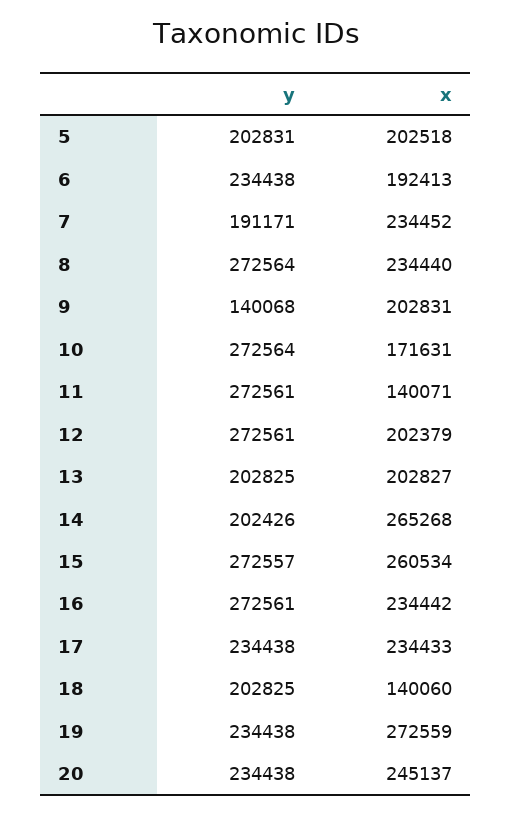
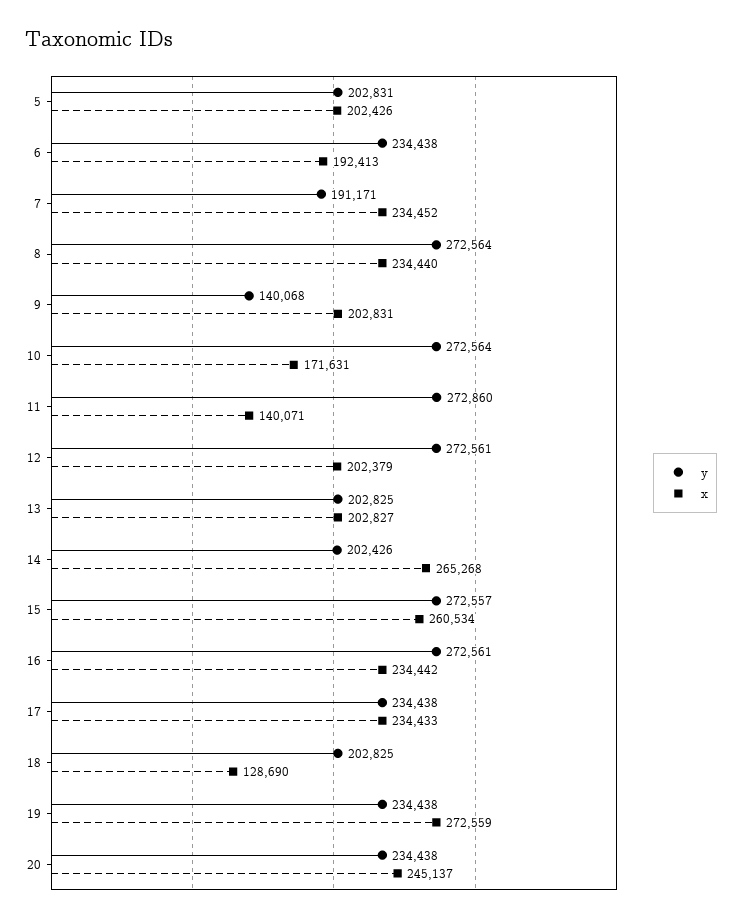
x, 5: 202518 -> 202426
y, 11: 272561 -> 272860
x, 18: 140060 -> 128690

